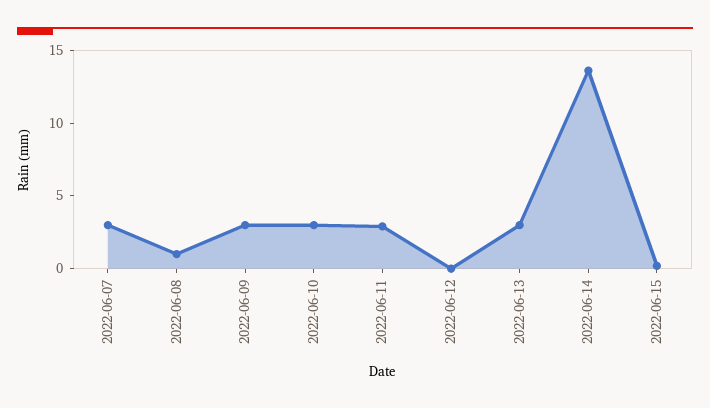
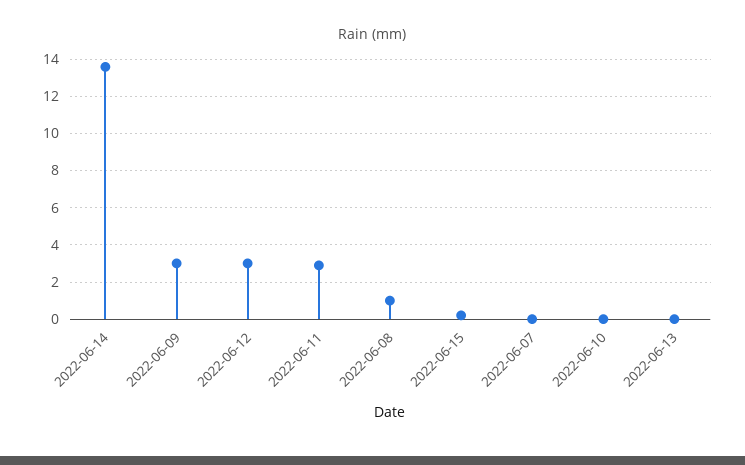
2022-06-07: 3 -> 0
2022-06-10: 3 -> 0
2022-06-12: 0 -> 3
2022-06-13: 3 -> 0

